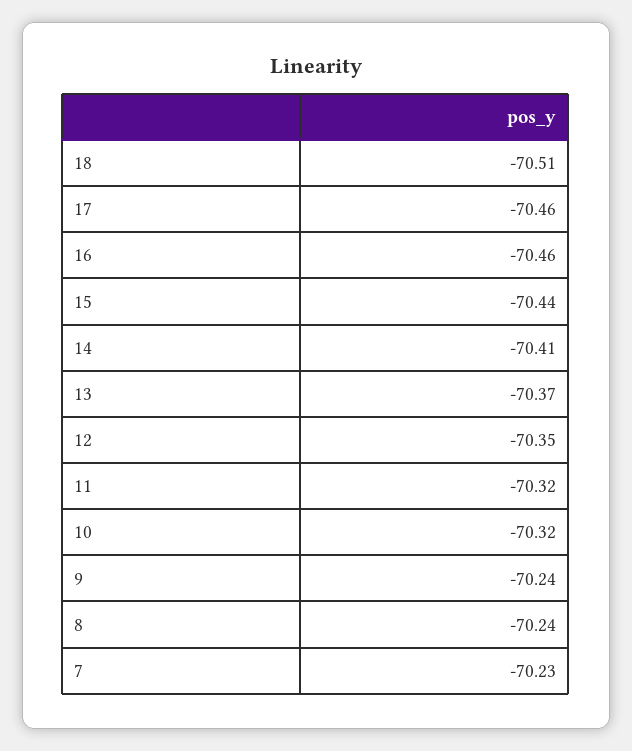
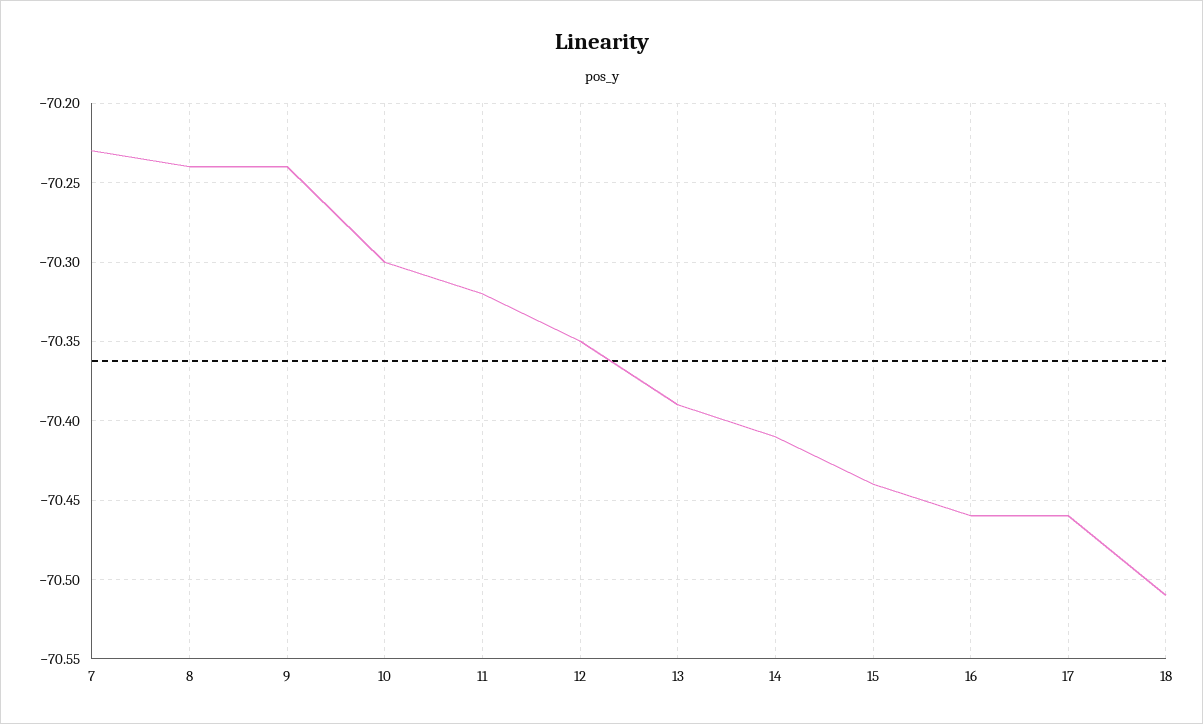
13: -70.37 -> -70.39
10: -70.32 -> -70.3

